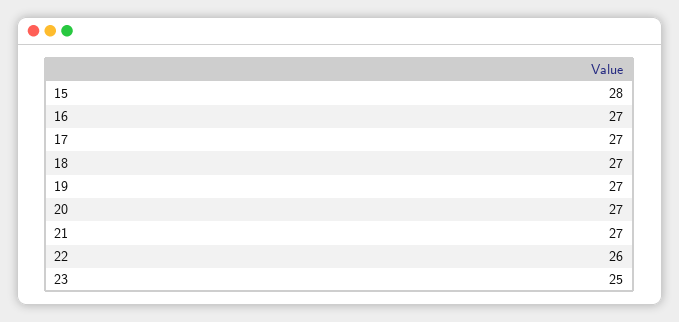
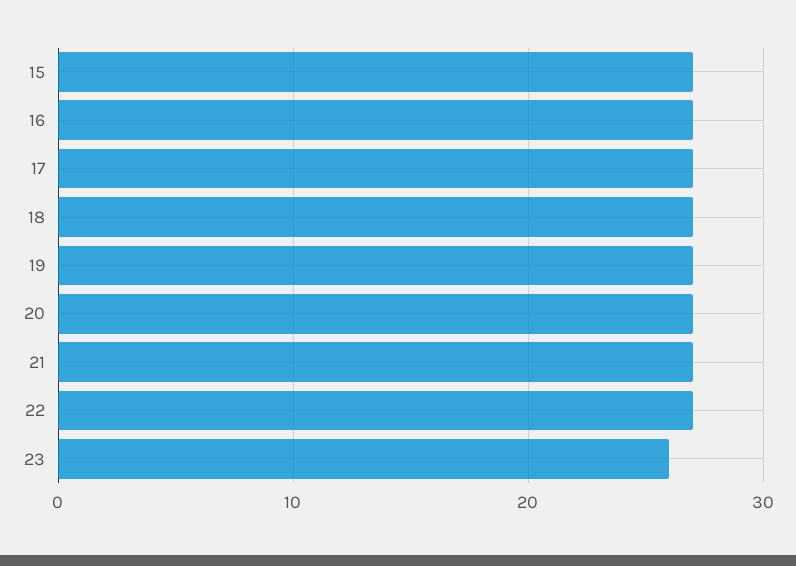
15: 28 -> 27
22: 26 -> 27
23: 25 -> 26

